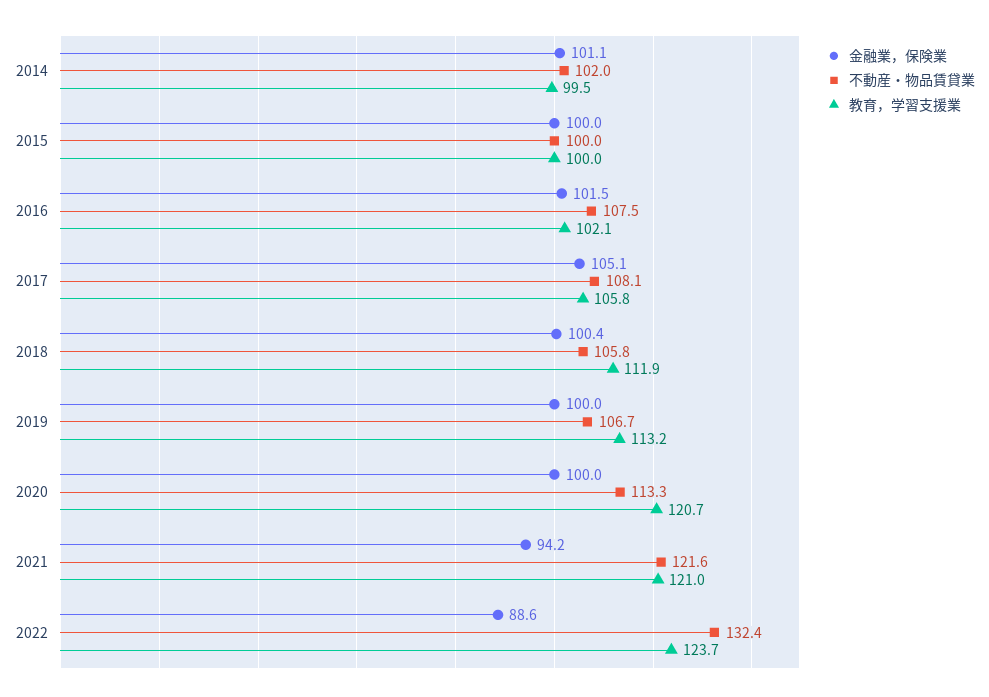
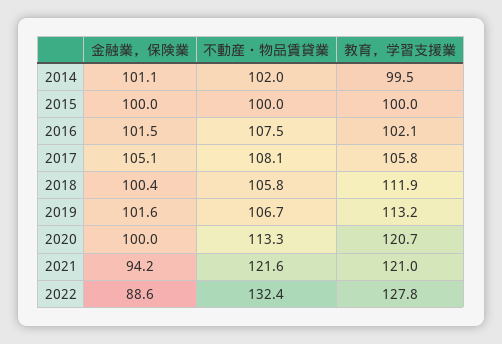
金融業，保険業, 2019: 100 -> 101.6
教育，学習支援業, 2022: 123.7 -> 127.8

